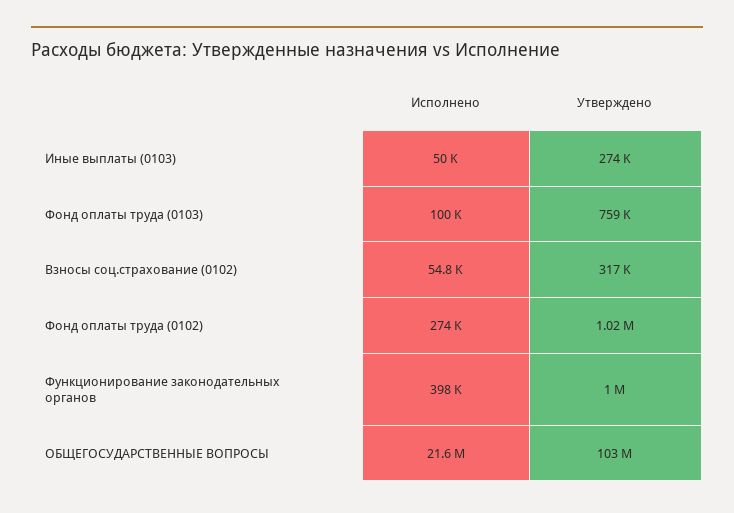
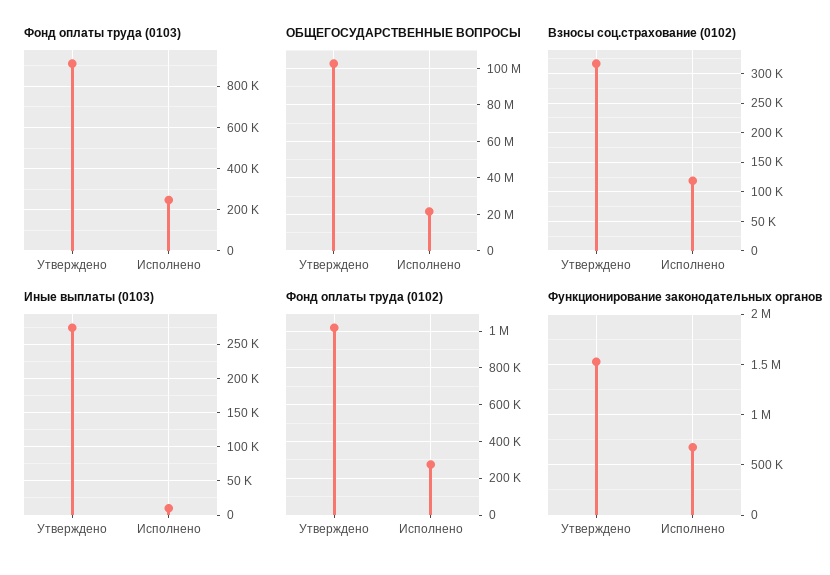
Иные выплаты (0103), Исполнено: 50000 -> 10000
Фонд оплаты труда (0103), Исполнено: 100000 -> 250000
Фонд оплаты труда (0103), Утверждено: 759000 -> 900000
Взносы соц.страхование (0102), Исполнено: 54800 -> 125000
Функционирование законодательных органов, Исполнено: 398000 -> 700000
Функционирование законодательных органов, Утверждено: 1000000 -> 1500000

